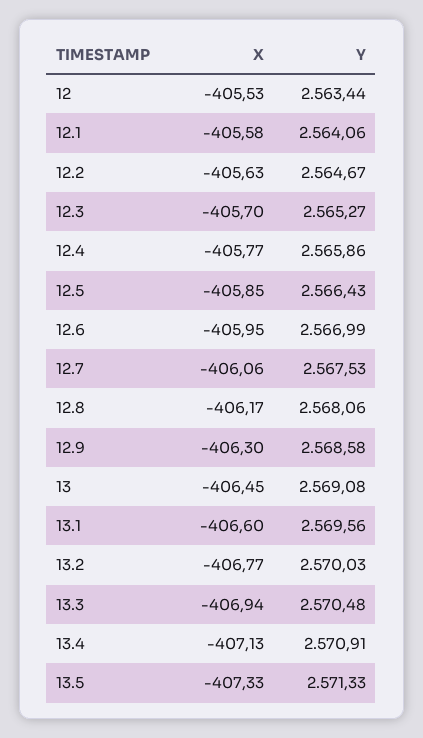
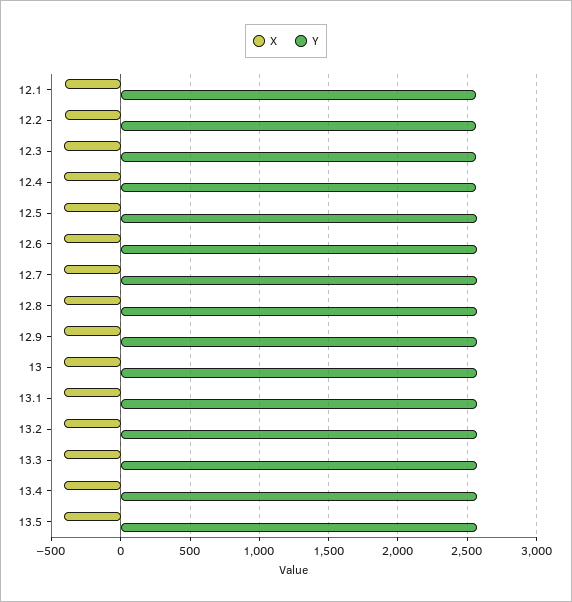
X, 12: -405.53 -> none
Y, 12: 2563.44 -> none

